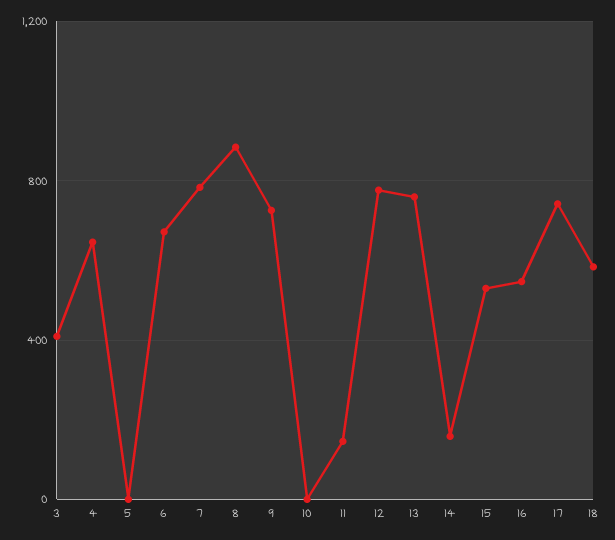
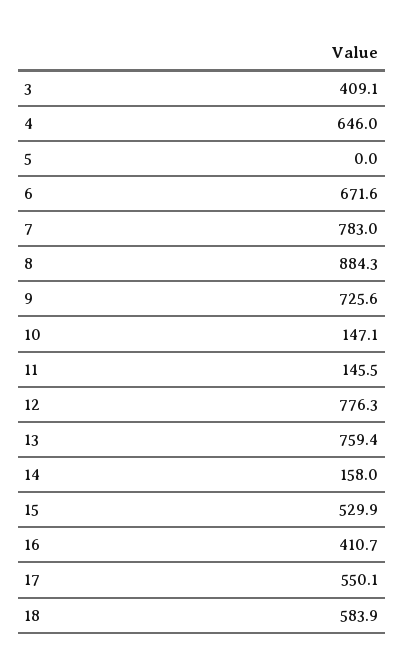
10: 0 -> 147.1
16: 550 -> 410.7
17: 750 -> 550.1

